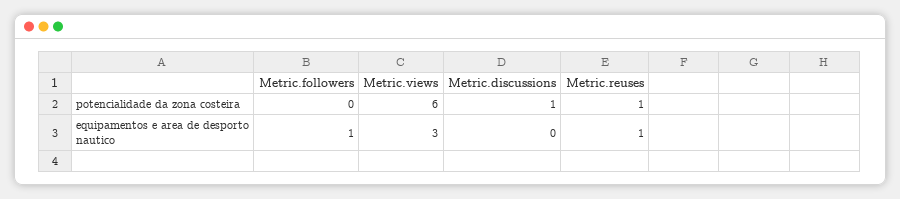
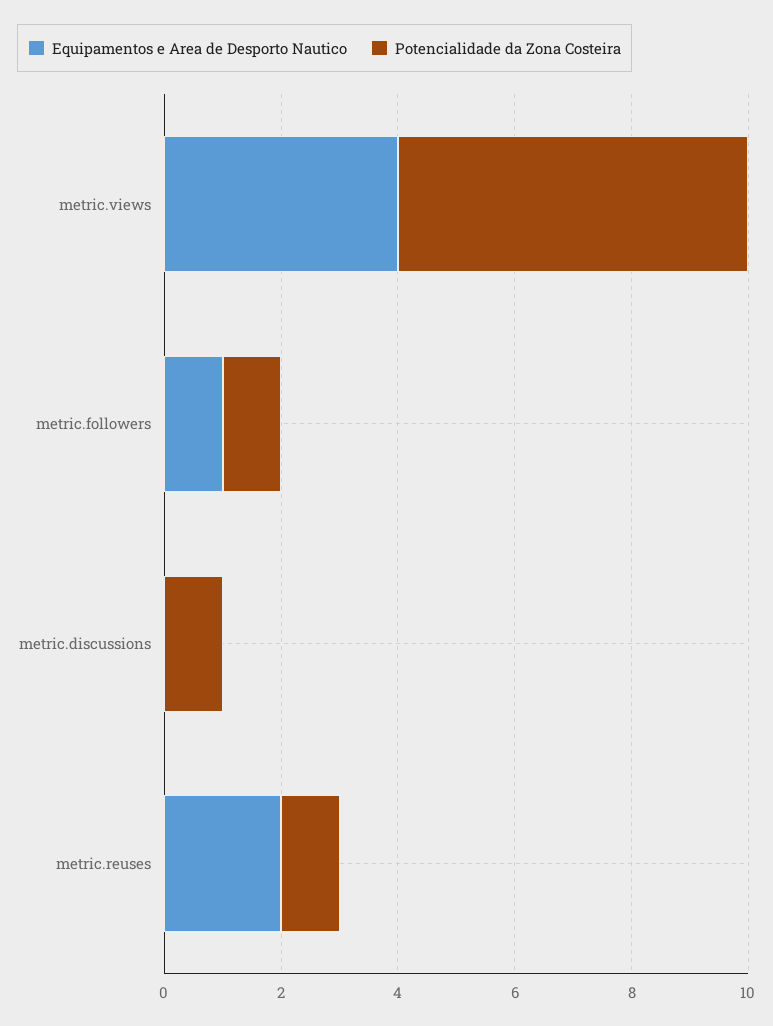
potencialidade da zona costeira, Metric.followers: 0 -> 1
equipamentos e area de desporto nautico, Metric.views: 3 -> 4
equipamentos e area de desporto nautico, Metric.reuses: 1 -> 2

